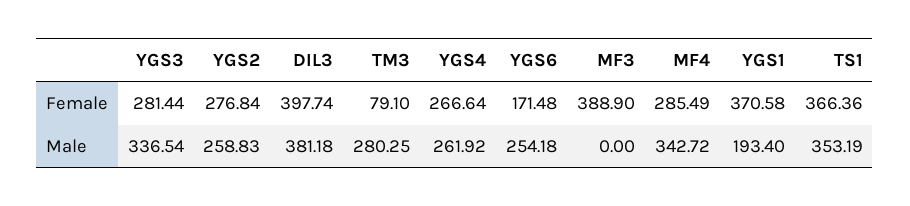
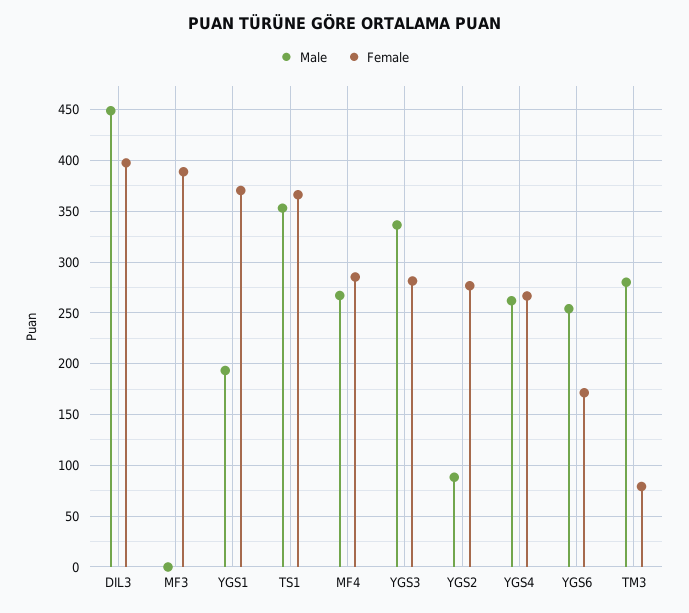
Male, YGS2: 258.83 -> 90
Male, DIL3: 381.18 -> 450
Male, MF4: 342.72 -> 270

